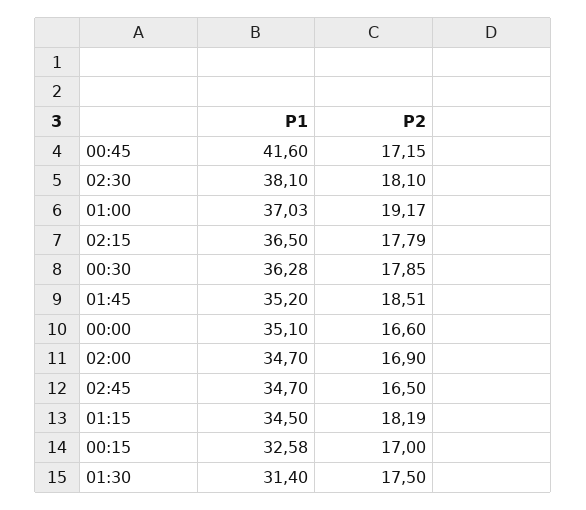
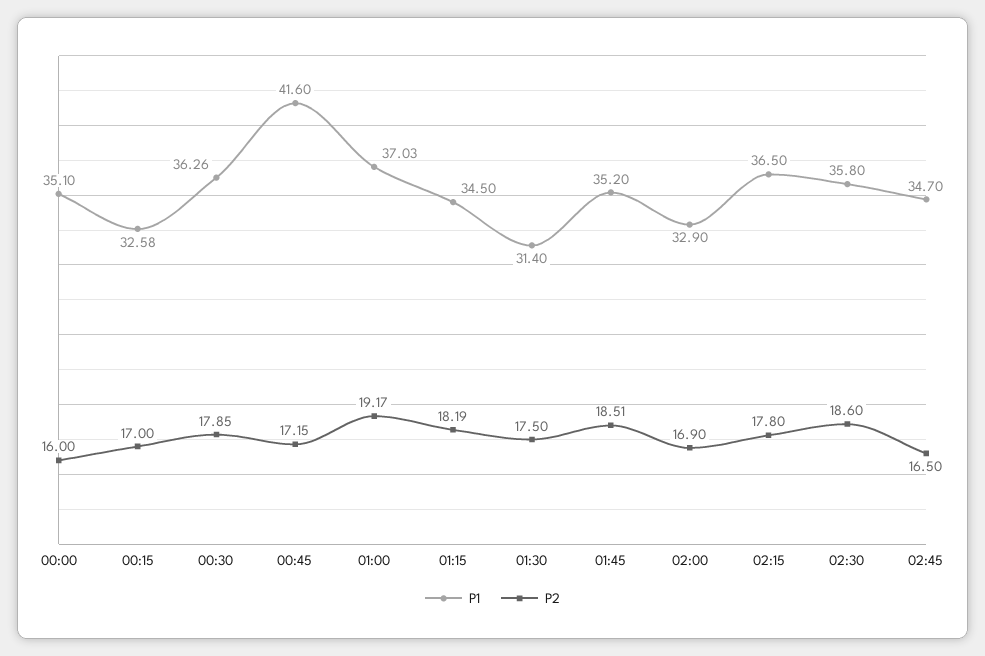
P1, 02:30: 38.1 -> 35.8
P2, 02:30: 18.1 -> 18.6
P2, 02:15: 17.79 -> 17.8
P1, 00:30: 36.28 -> 36.26
P2, 00:00: 16.6 -> 16
P1, 02:00: 34.7 -> 32.9

